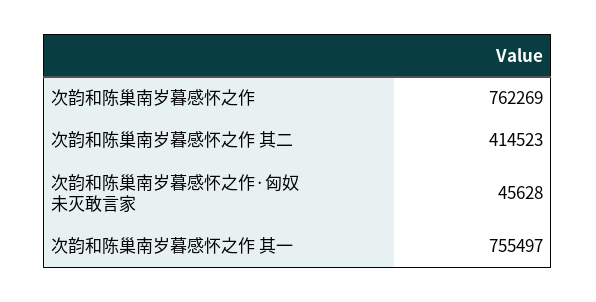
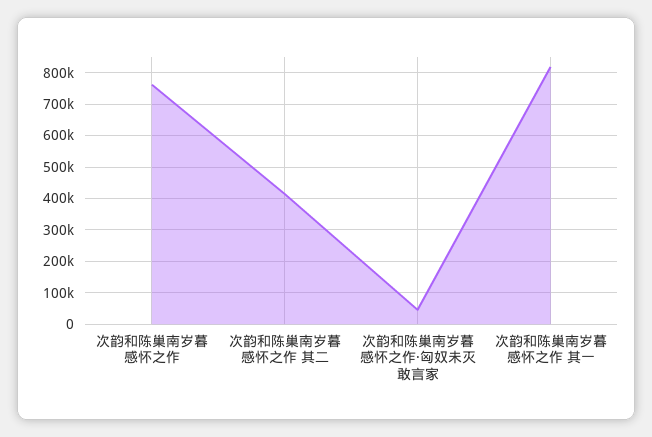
次韵和陈巢南岁暮感怀之作 其一: 755497 -> 820000

